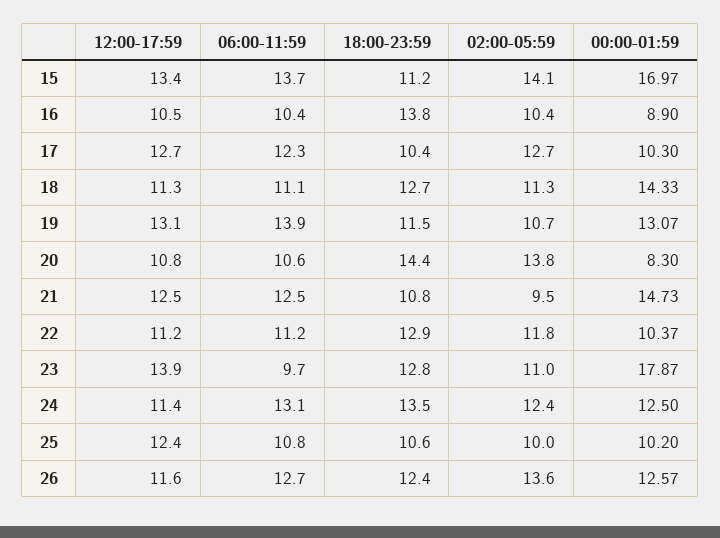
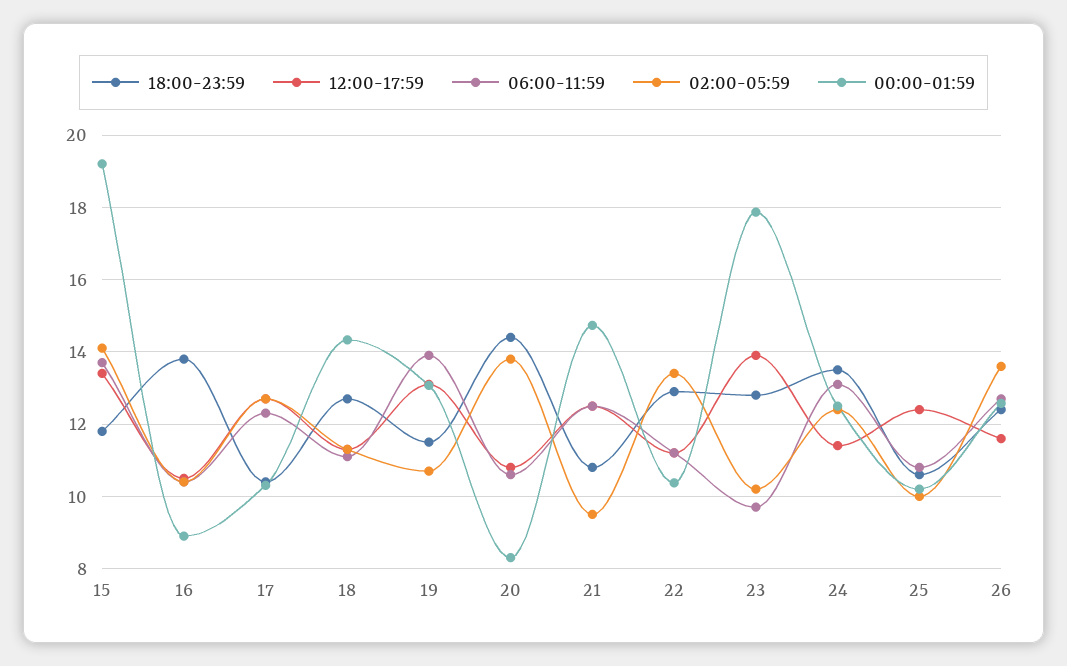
18:00-23:59, 15: 11.2 -> 11.8
00:00-01:59, 15: 16.97 -> 19.2
02:00-05:59, 22: 11.8 -> 13.4
02:00-05:59, 23: 11 -> 10.2

